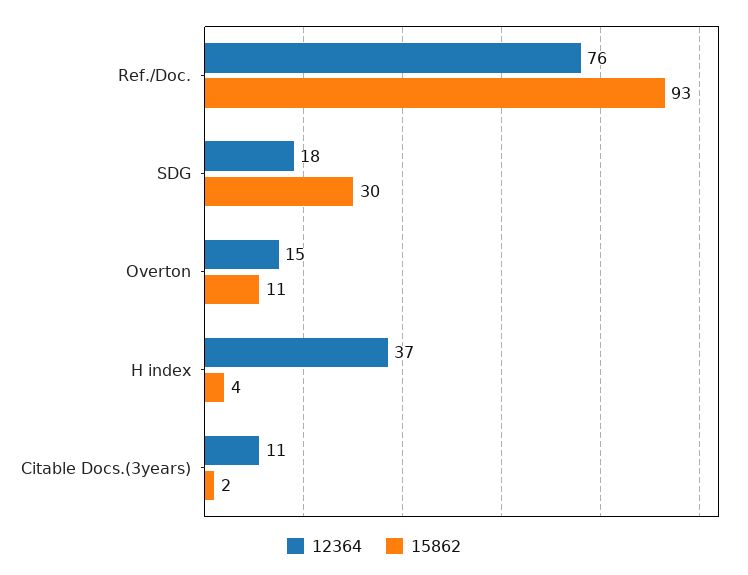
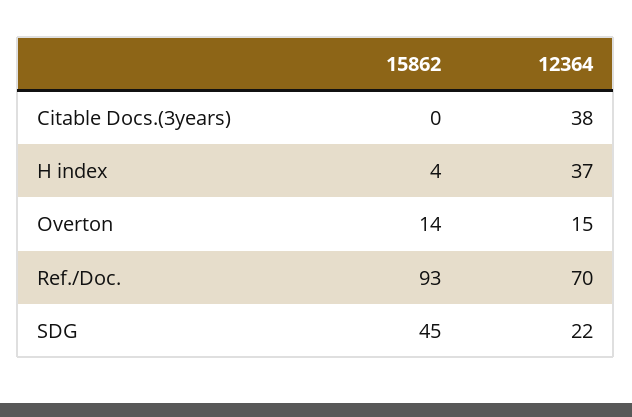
12364, Ref./Doc.: 76 -> 70
12364, SDG: 18 -> 22
15862, SDG: 30 -> 45
15862, Overton: 11 -> 14
12364, Citable Docs.(3years): 11 -> 38
15862, Citable Docs.(3years): 2 -> 0

